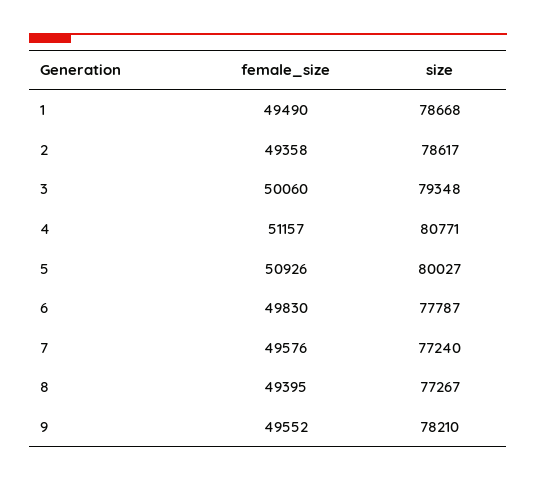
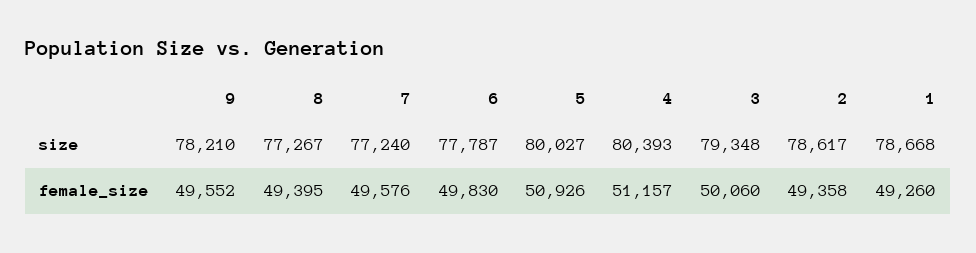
female_size, 1: 49490 -> 49260
size, 4: 80771 -> 80393

